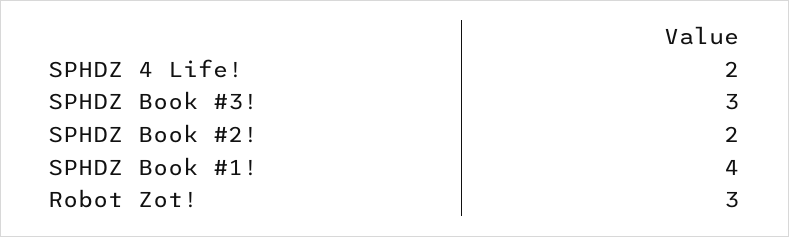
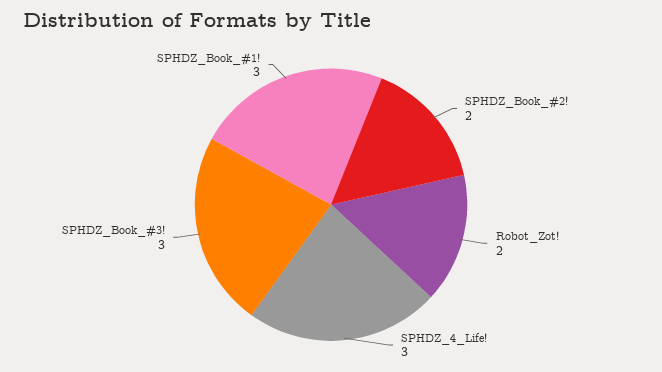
SPHDZ 4 Life!: 2 -> 3
SPHDZ Book #1!: 4 -> 3
Robot Zot!: 3 -> 2

